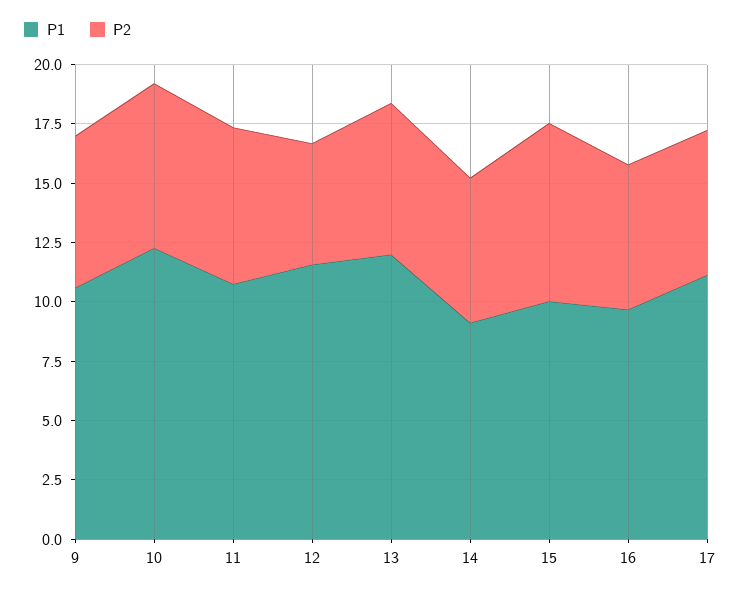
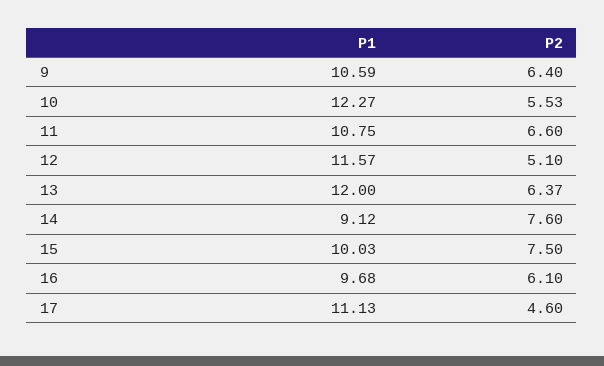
P2, 10: 7 -> 5.53
P2, 14: 6 -> 7.6
P2, 17: 6 -> 4.6

